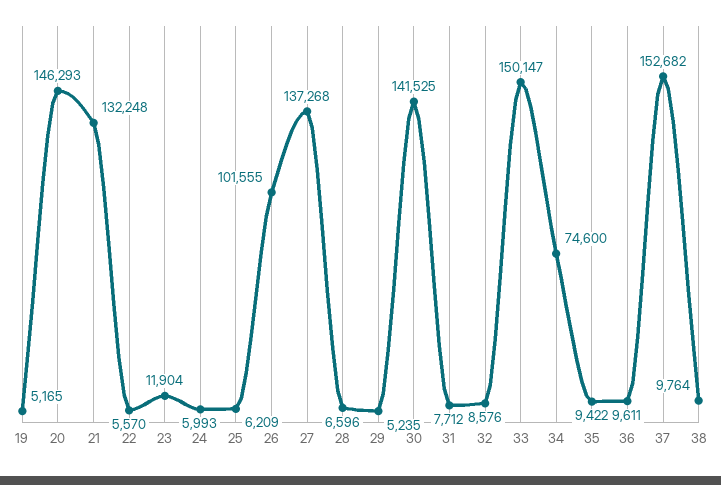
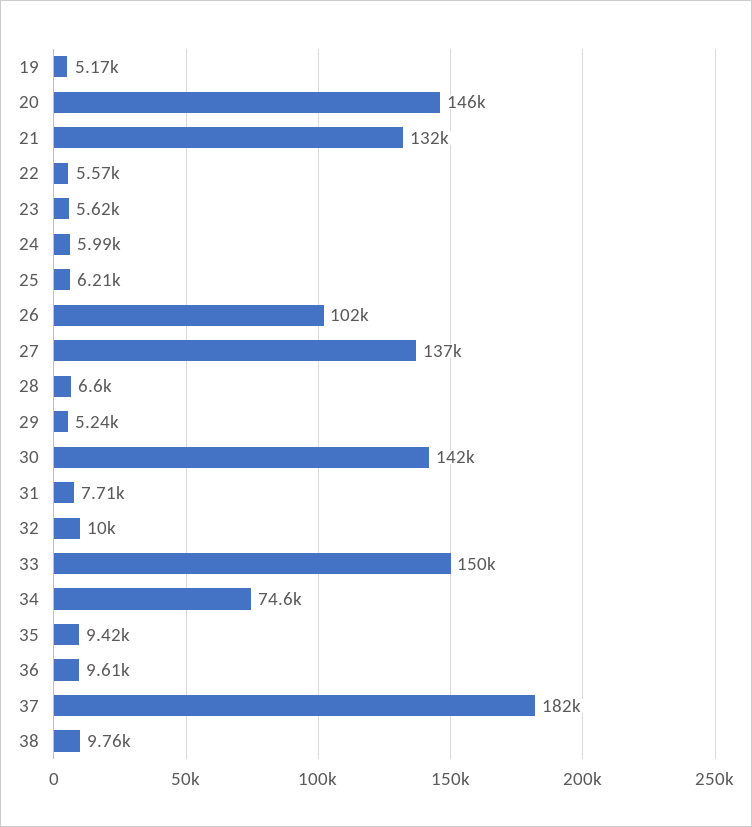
23: 11904 -> 5620
32: 8576 -> 10000
37: 152682 -> 182000

